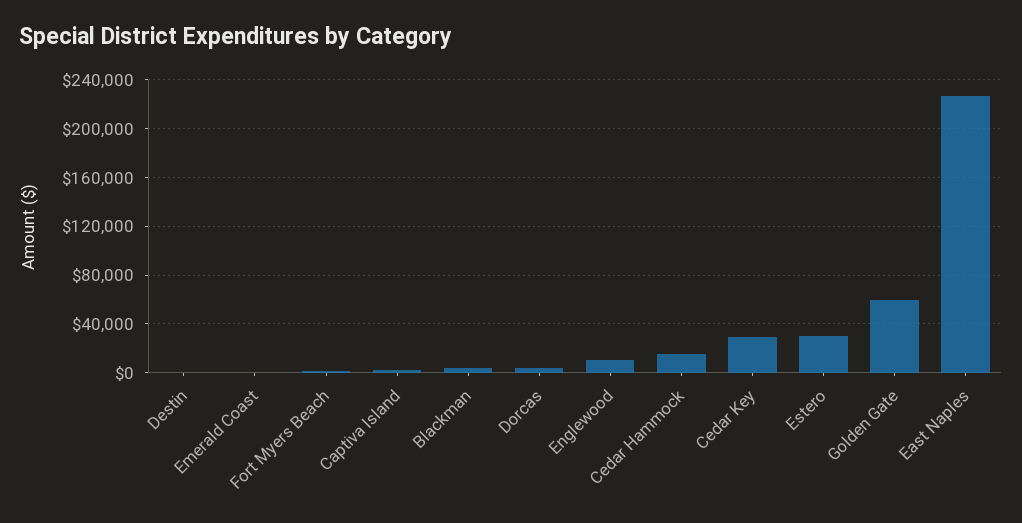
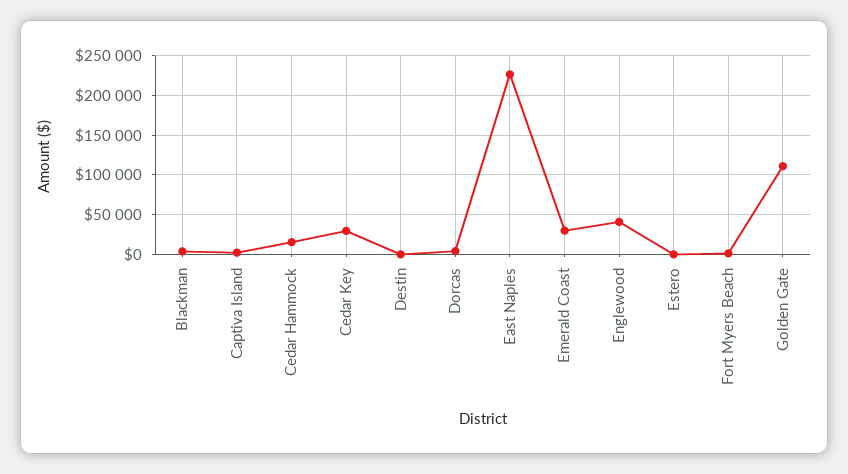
Emerald Coast: 0 -> 30000
Englewood: 10000 -> 40000
Estero: 30000 -> 0
Golden Gate: 60000 -> 110000

